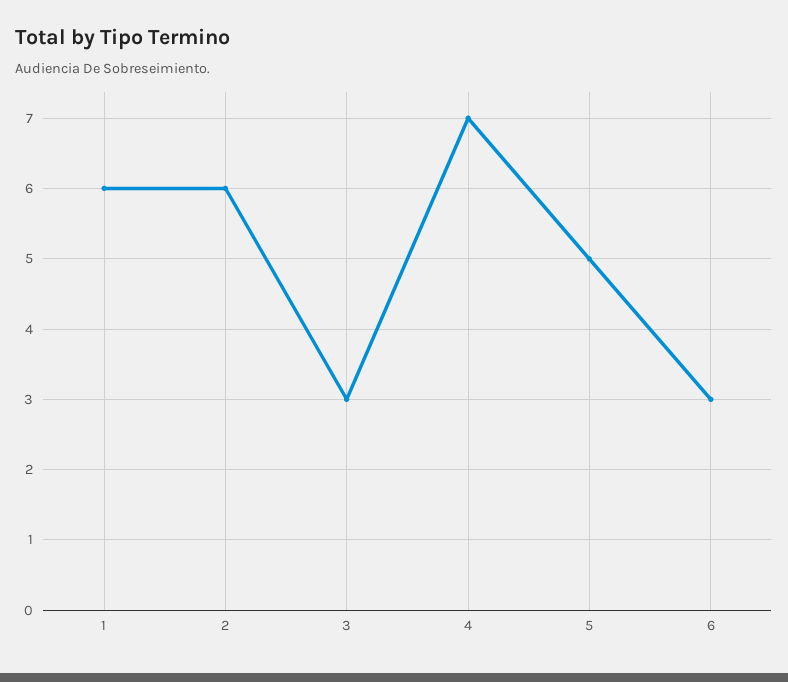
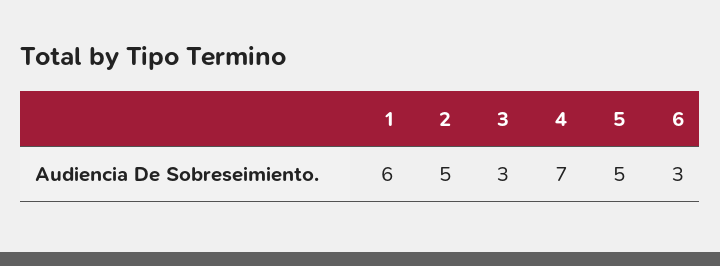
2: 6 -> 5

